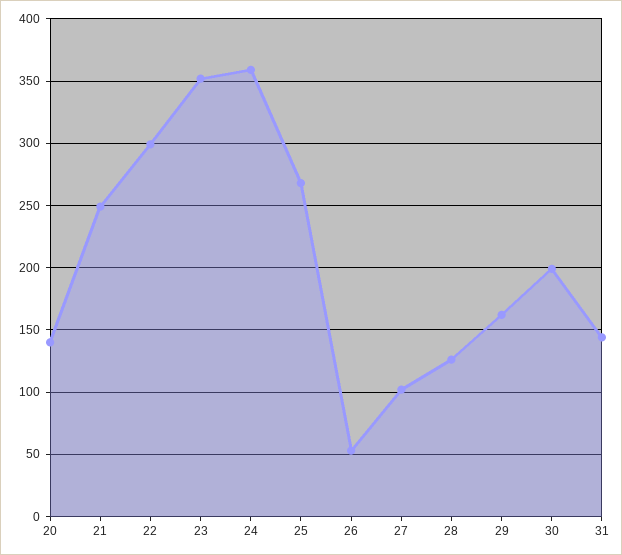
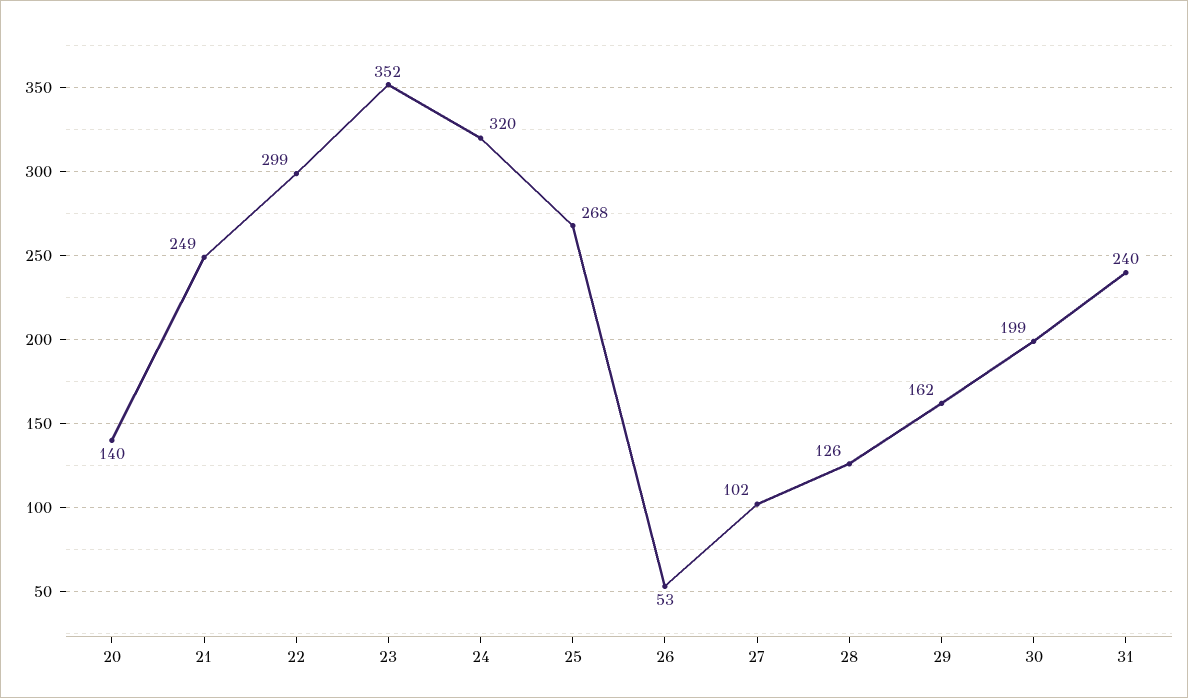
24: 360 -> 320
31: 145 -> 240

